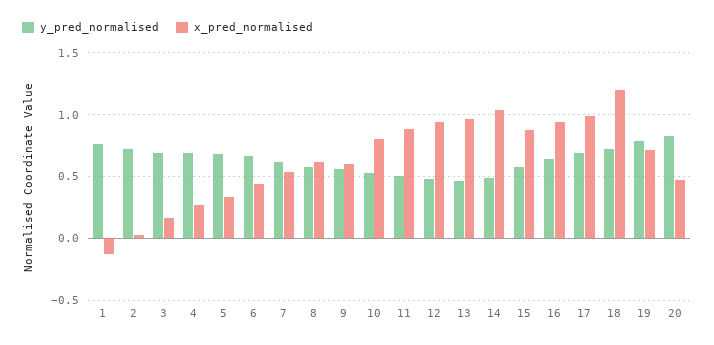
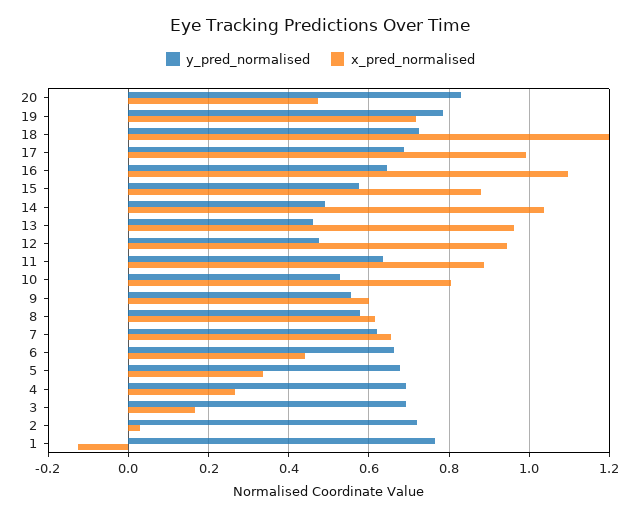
x_pred_normalised, 7: 0.55 -> 0.66
y_pred_normalised, 11: 0.5 -> 0.64
x_pred_normalised, 16: 0.95 -> 1.1

